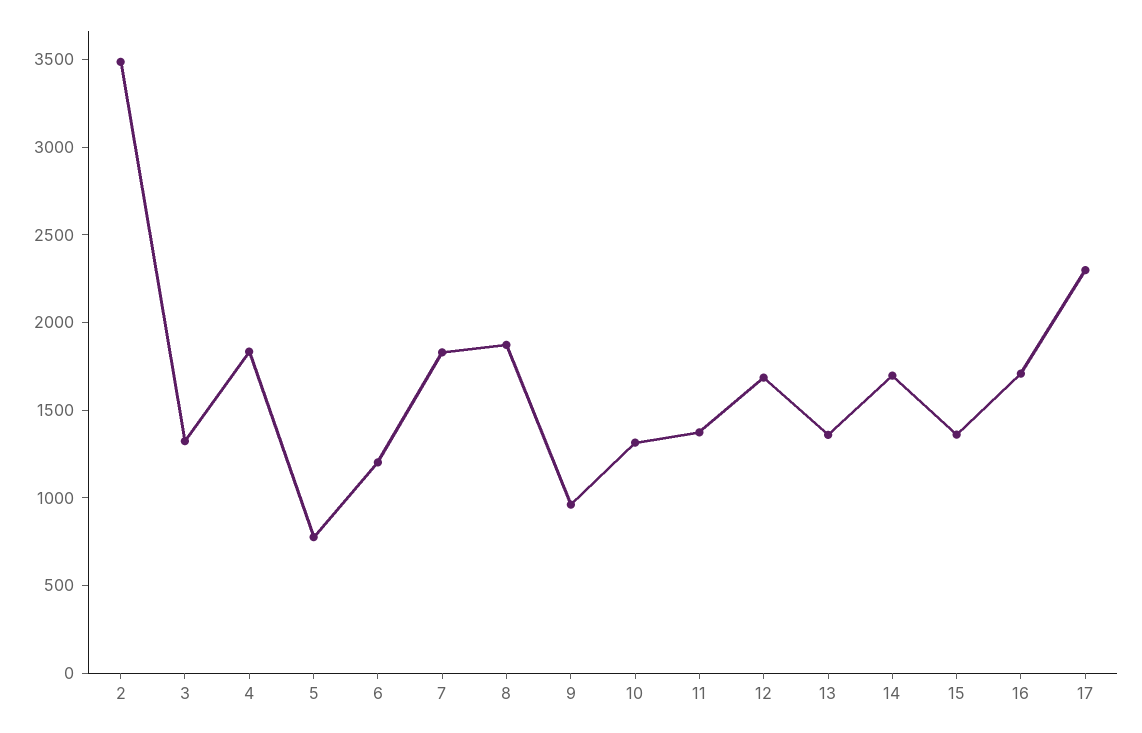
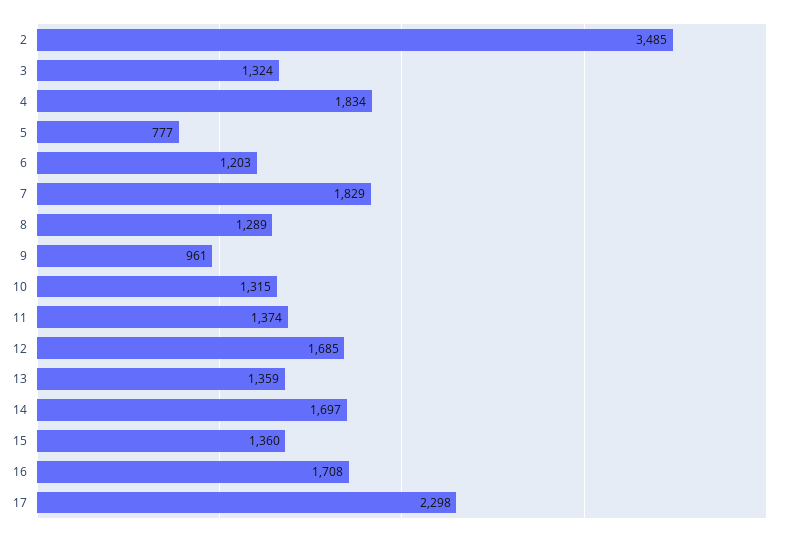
8: 1900 -> 1289

